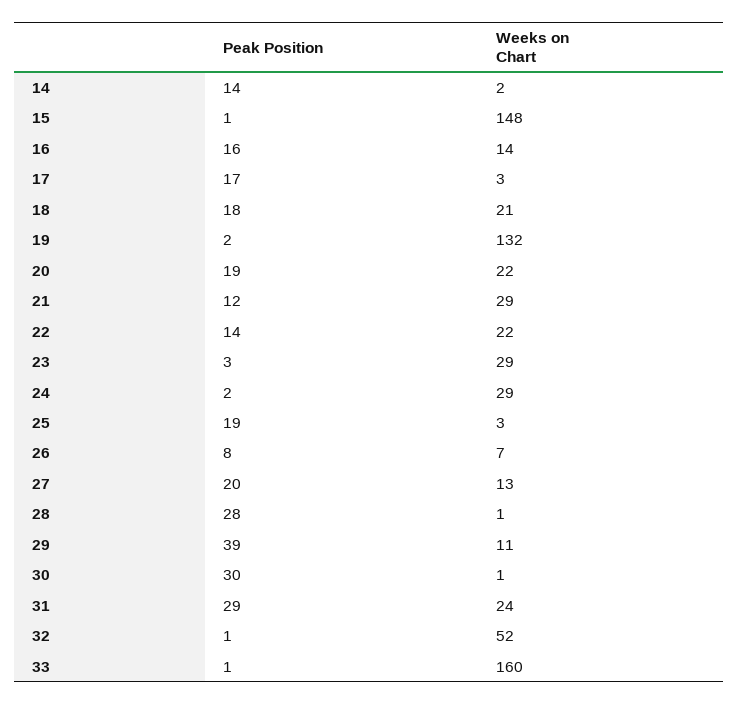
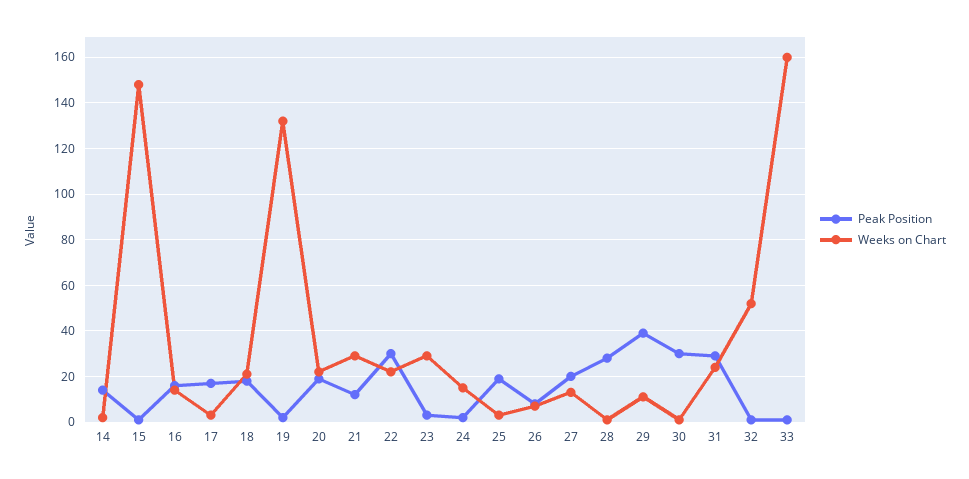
Peak Position, 22: 14 -> 30
Weeks on Chart, 24: 29 -> 15

